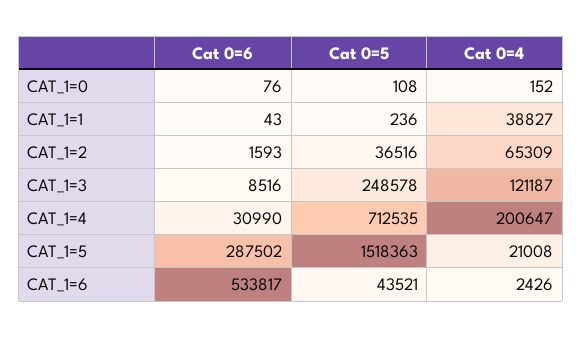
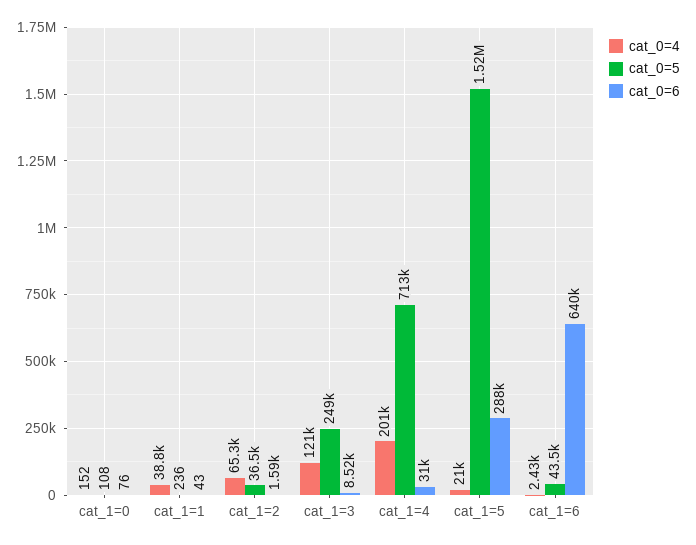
Cat 0=6, CAT_1=6: 533817 -> 640000

